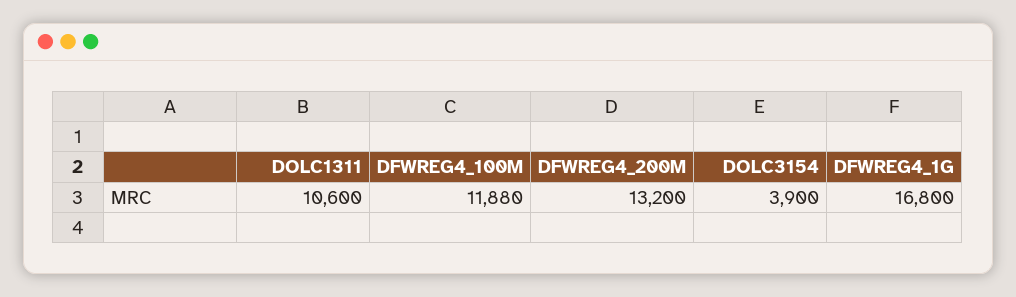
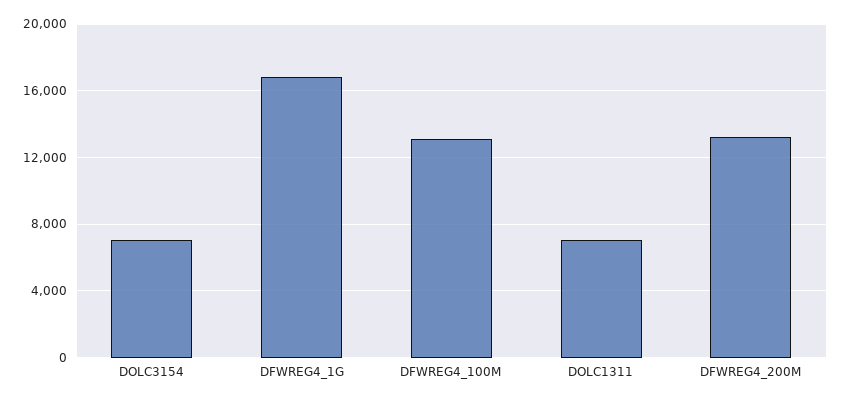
DOLC1311: 10600 -> 7000
DFWREG4_100M: 11880 -> 13000
DOLC3154: 3900 -> 7000

